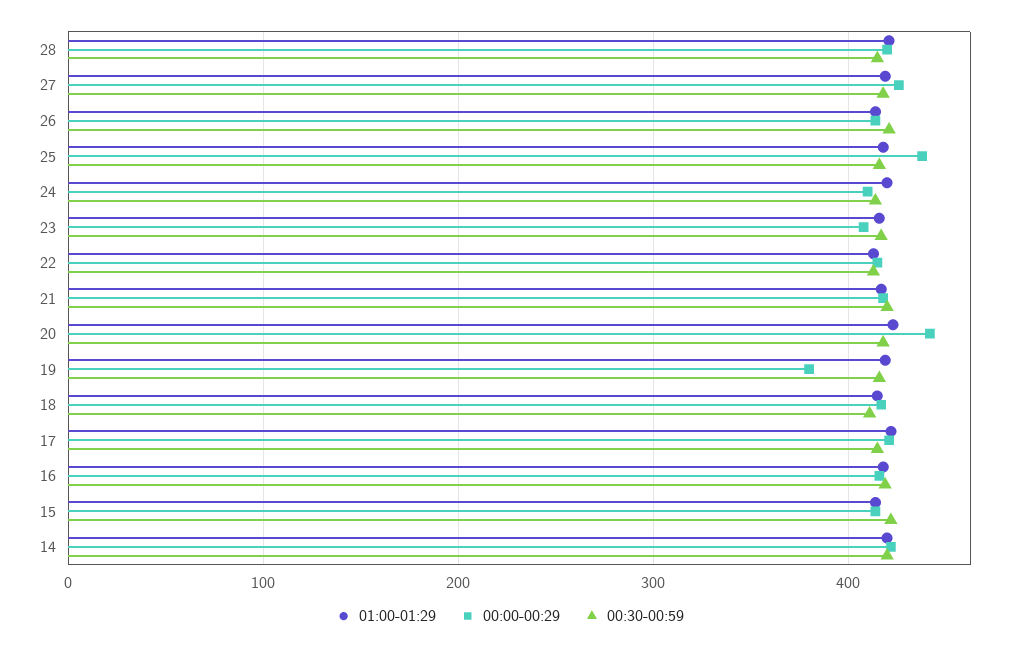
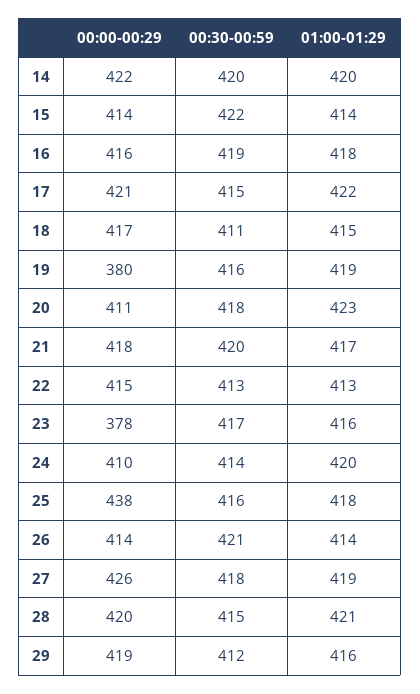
00:00-00:29, 23: 410 -> 378
00:00-00:29, 20: 440 -> 411
00:00-00:29, 29: none -> 419
00:30-00:59, 29: none -> 412
01:00-01:29, 29: none -> 416

